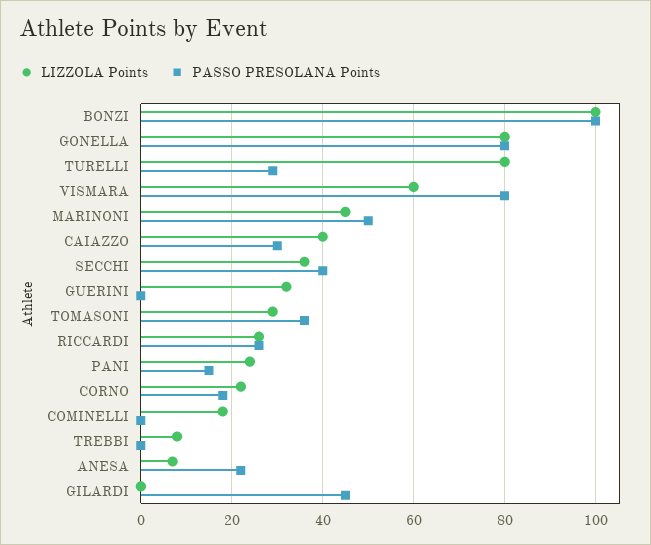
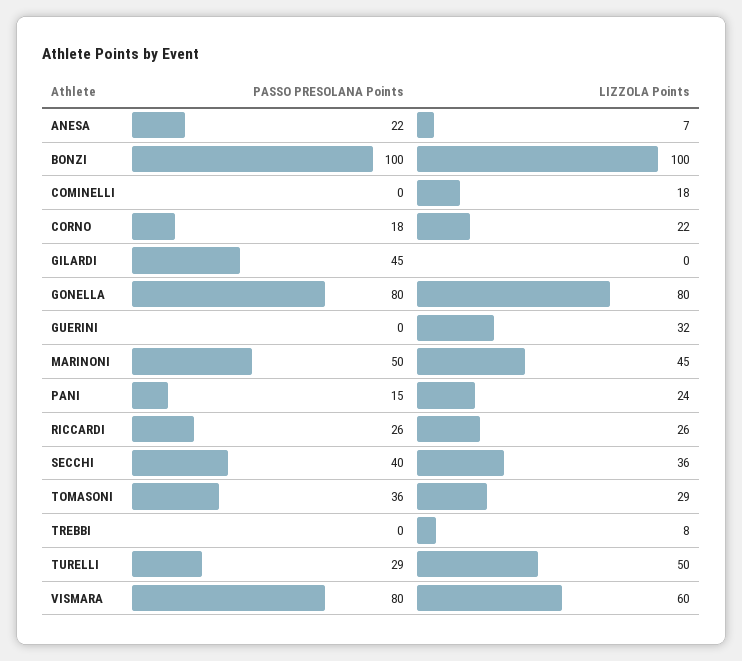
LIZZOLA Points, TURELLI: 80 -> 50
LIZZOLA Points, CAIAZZO: 40 -> none
PASSO PRESOLANA Points, CAIAZZO: 30 -> none

